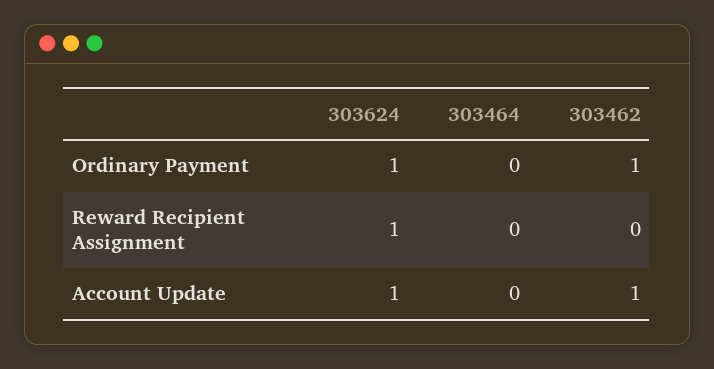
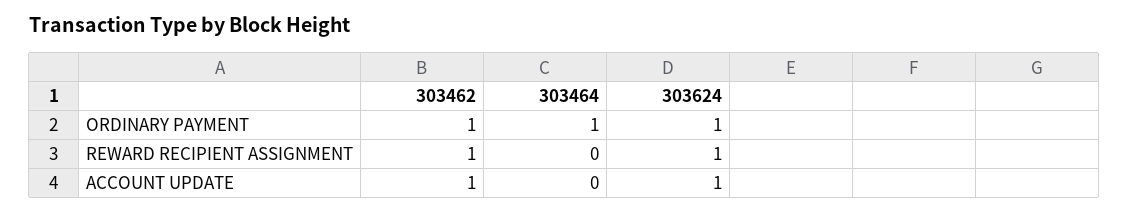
303464, Ordinary Payment: 0 -> 1
303462, Reward Recipient Assignment: 0 -> 1

